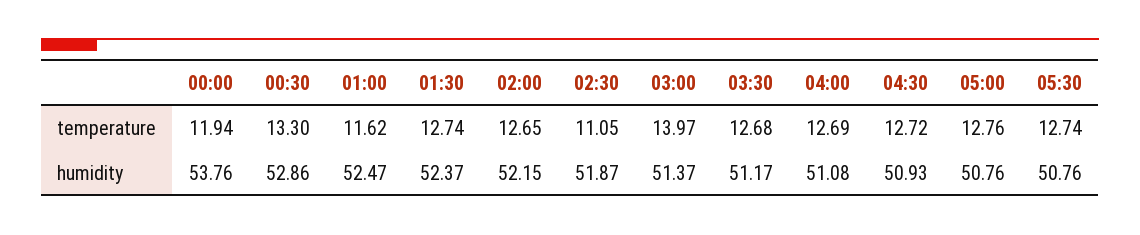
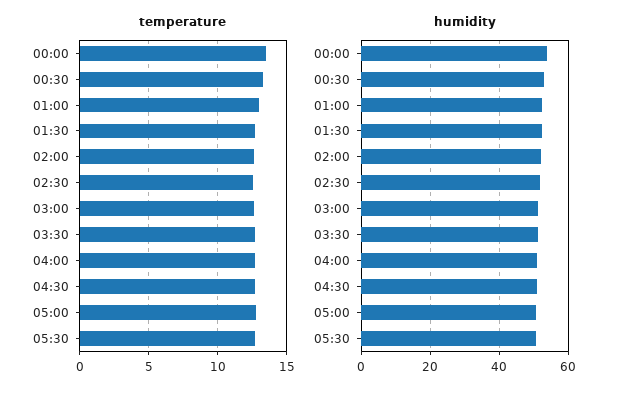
temperature, 00:00: 11.94 -> 13.5
temperature, 01:00: 11.62 -> 13
temperature, 02:30: 11.05 -> 12.5
temperature, 03:00: 13.97 -> 12.5

